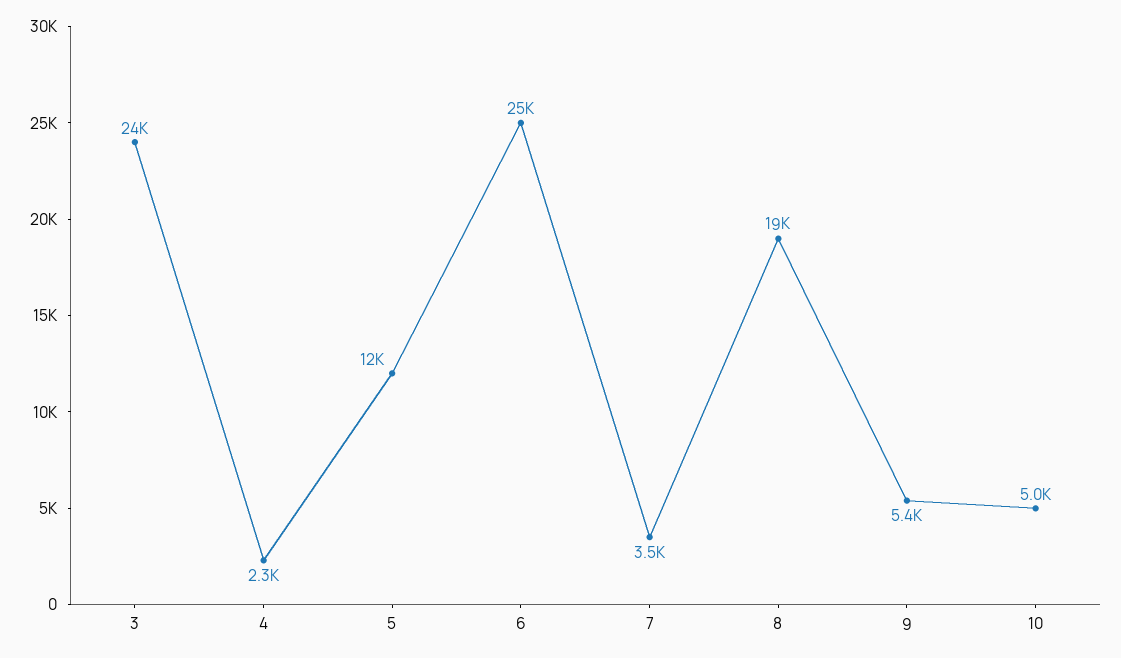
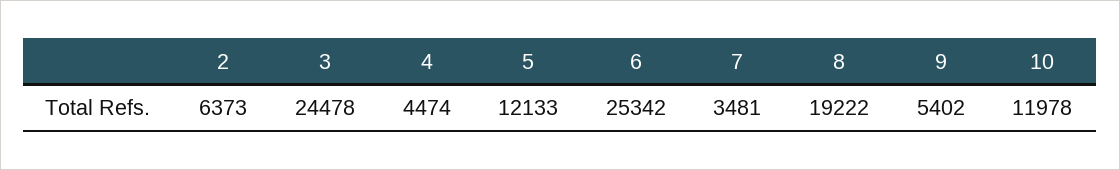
4: 2300 -> 4474
10: 5000 -> 11978
2: none -> 6373

